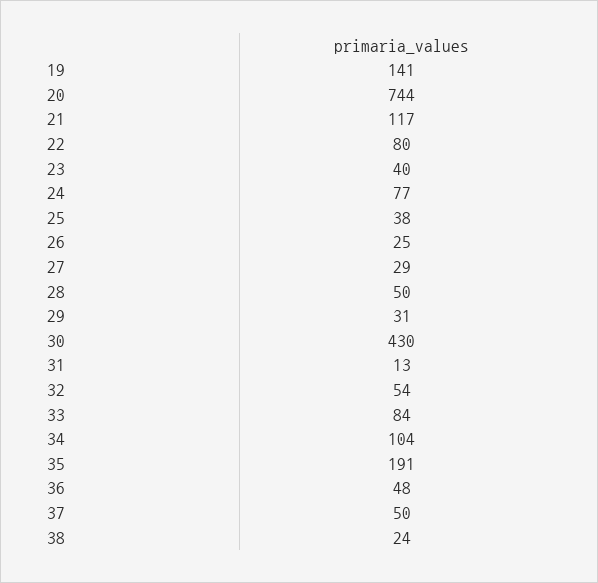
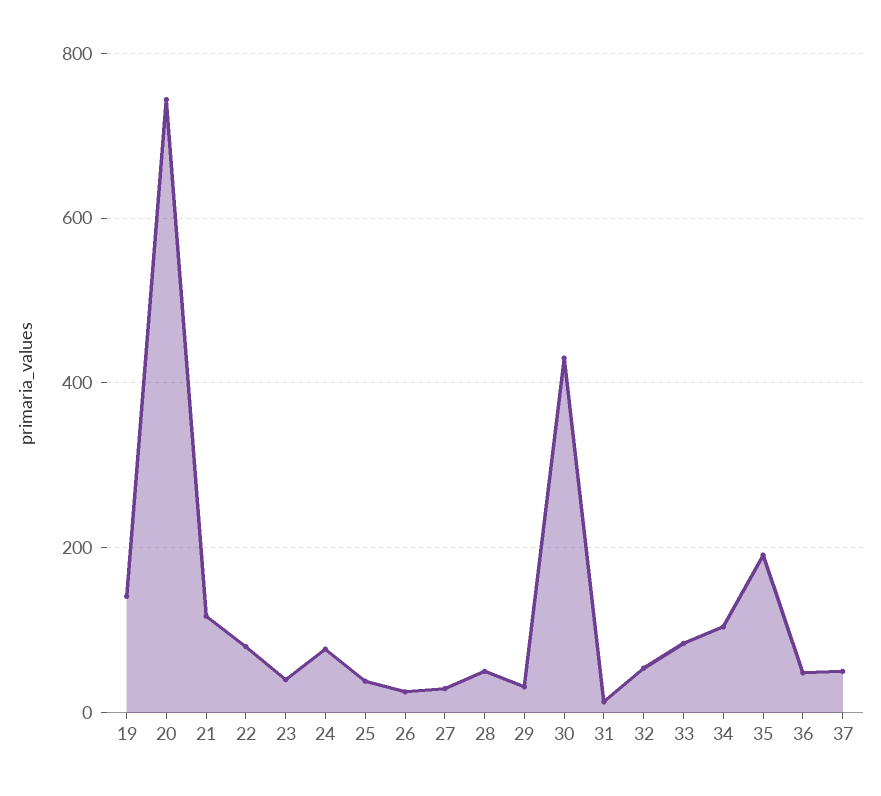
38: 24 -> none

